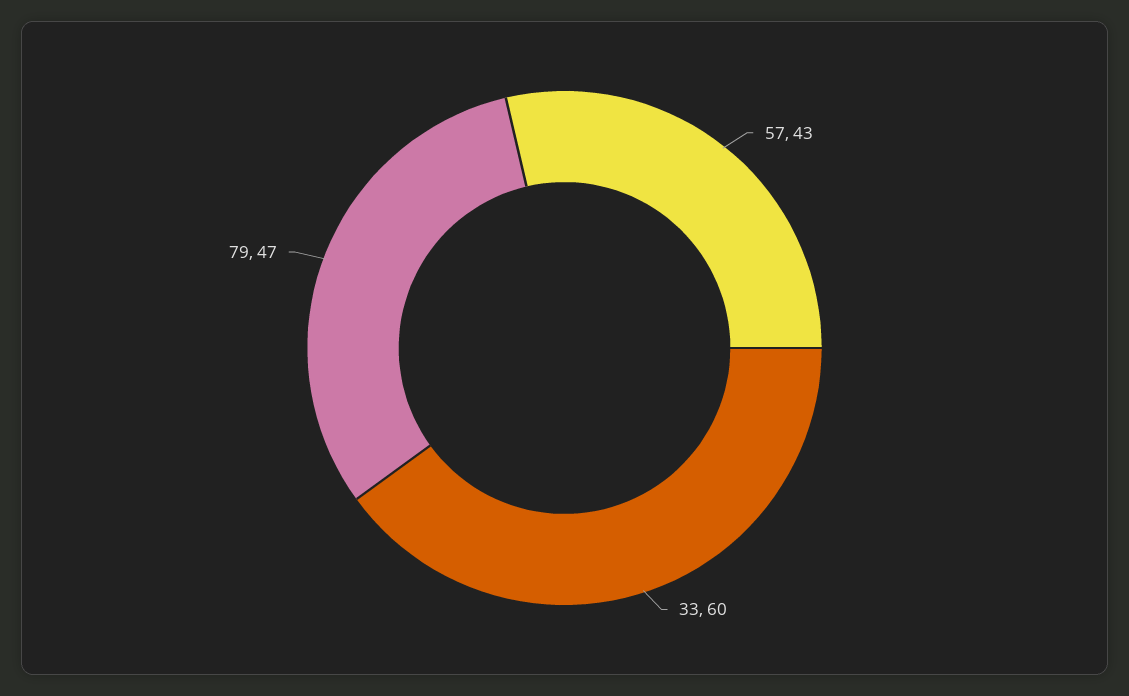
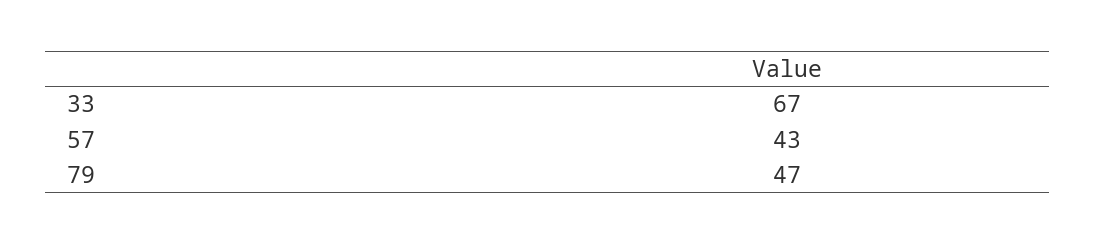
33: 60 -> 67

